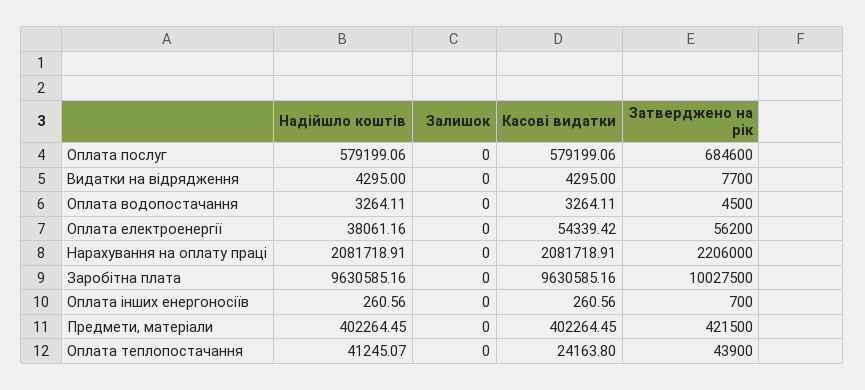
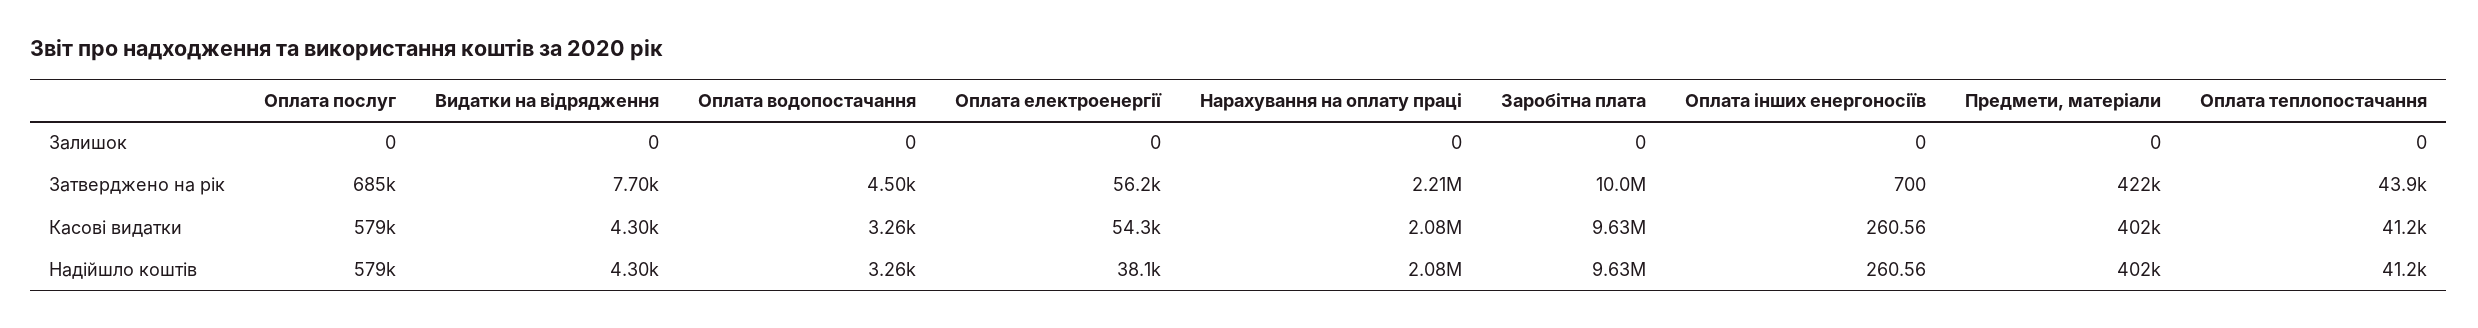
Касові видатки, Оплата теплопостачання: 24163.8 -> 41200

